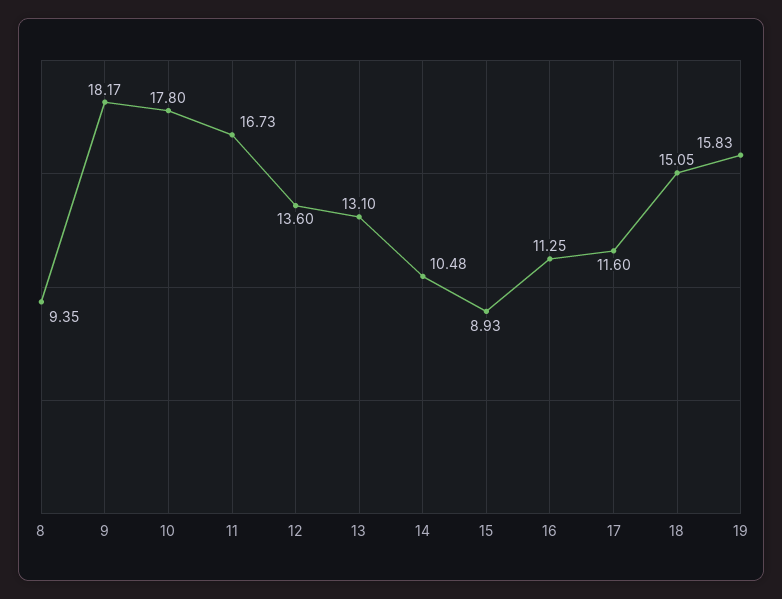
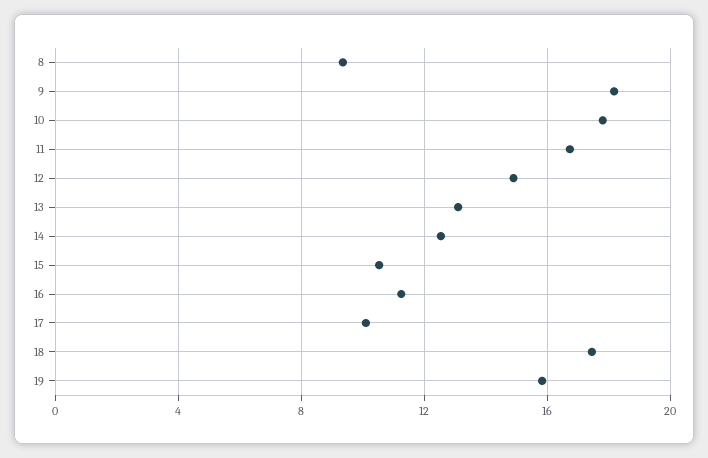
12: 13.6 -> 15
14: 10.48 -> 12.5
15: 8.93 -> 10.5
17: 11.6 -> 10
18: 15.05 -> 17.5

